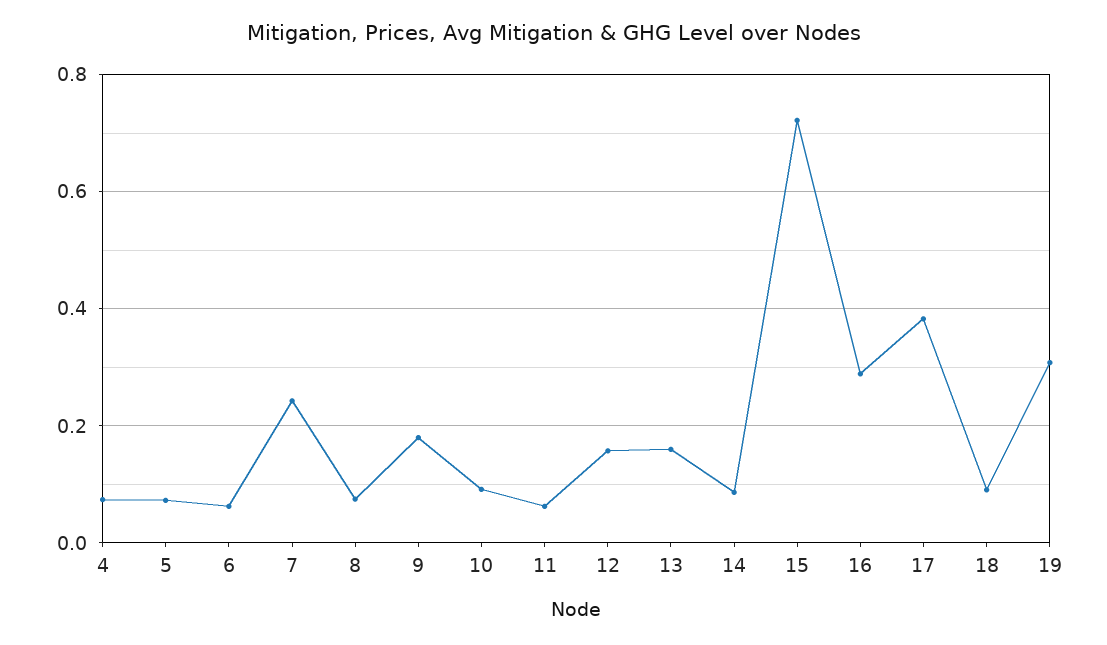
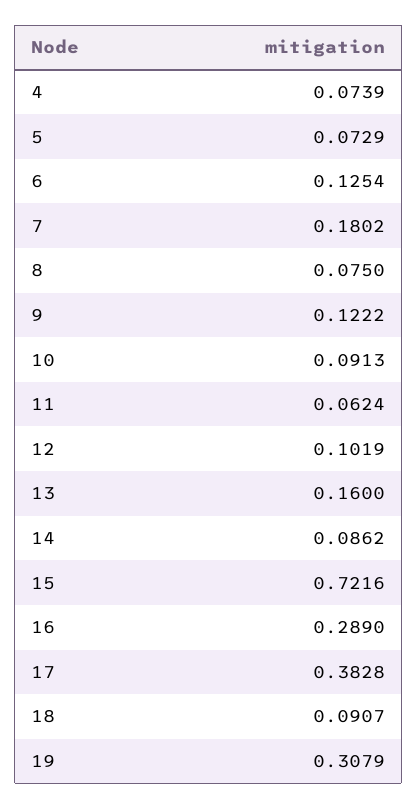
6: 0.06 -> 0.1254
7: 0.24 -> 0.1802
9: 0.18 -> 0.1222
12: 0.16 -> 0.1019

